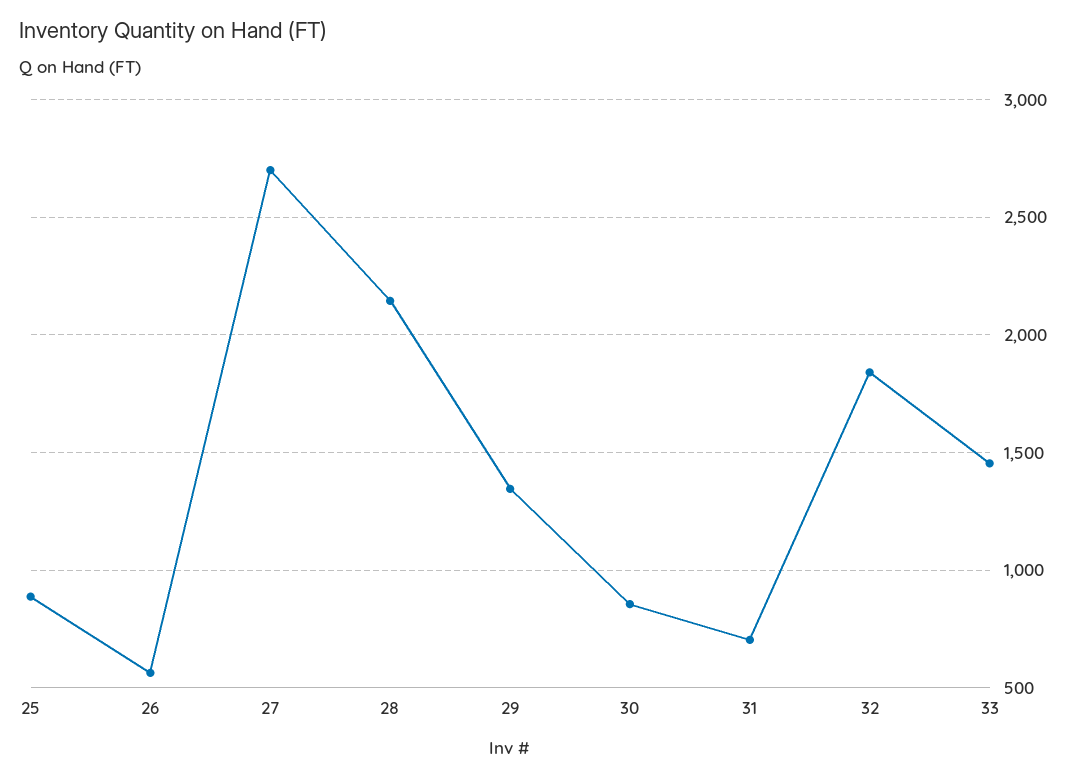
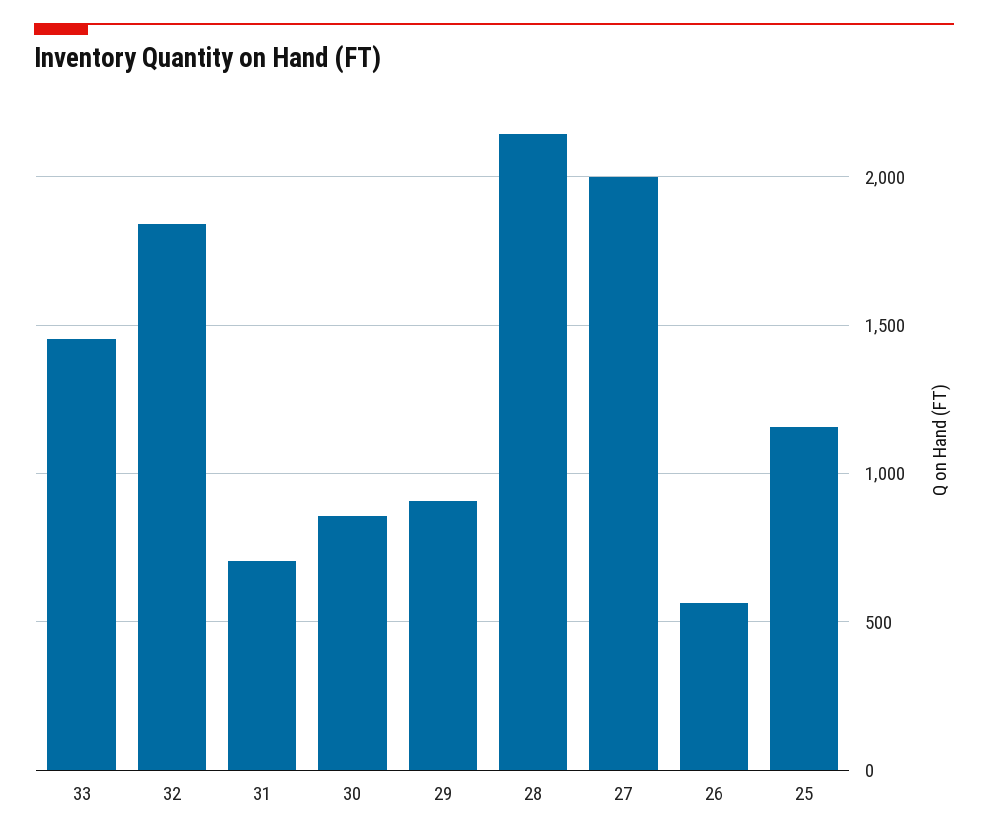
25: 900 -> 1150
27: 2700 -> 2000
29: 1350 -> 900

